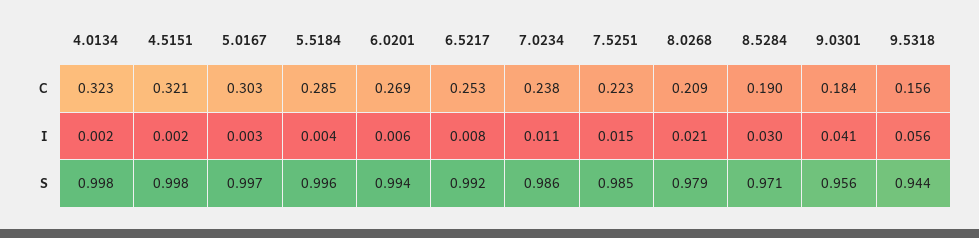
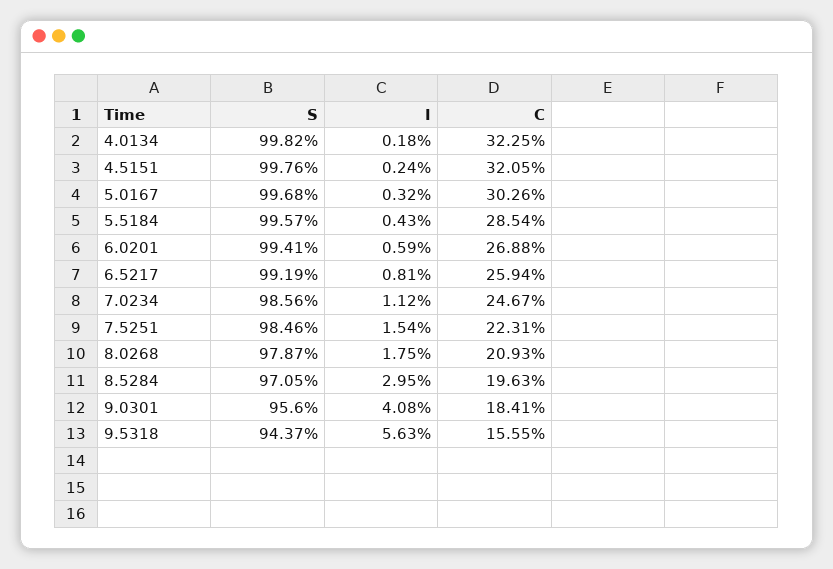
6.5217, C: 0.253 -> 0.2594
7.0234, C: 0.238 -> 0.2467
8.5284, C: 0.19 -> 0.1963
8.0268, I: 0.021 -> 0.0175

